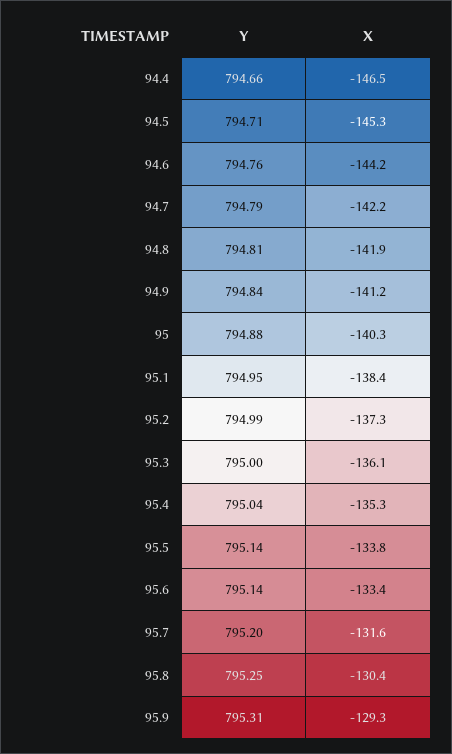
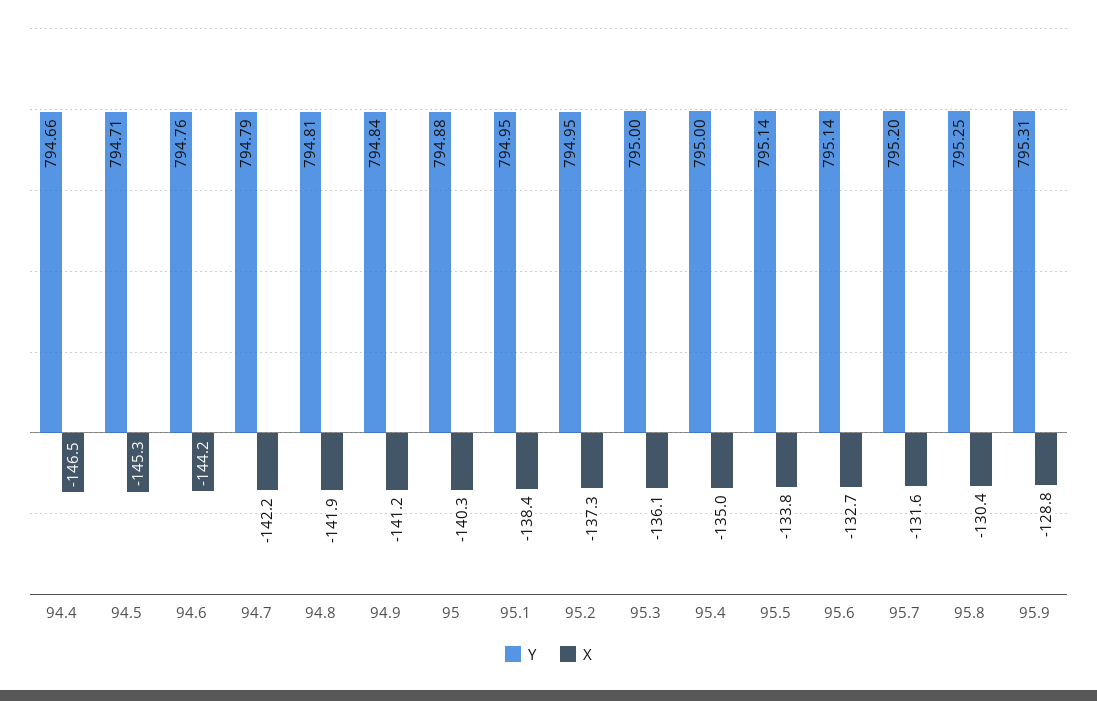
Y, 95.2: 794.99 -> 794.95
Y, 95.4: 795.04 -> 795
X, 95.4: -135.3 -> -135
X, 95.6: -133.4 -> -132.7
X, 95.9: -129.3 -> -128.8

